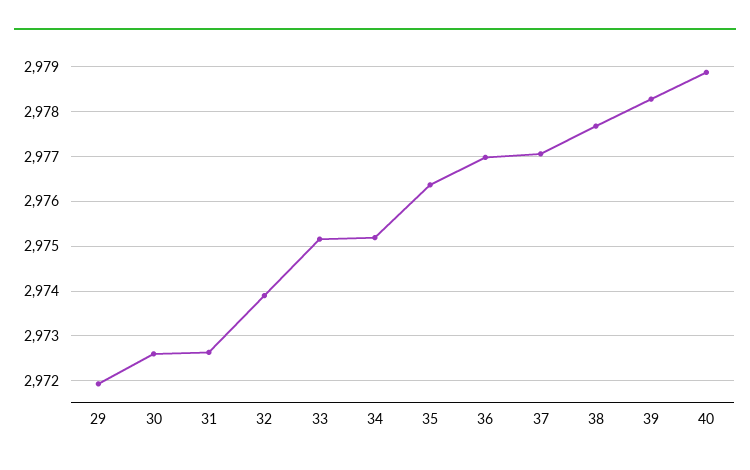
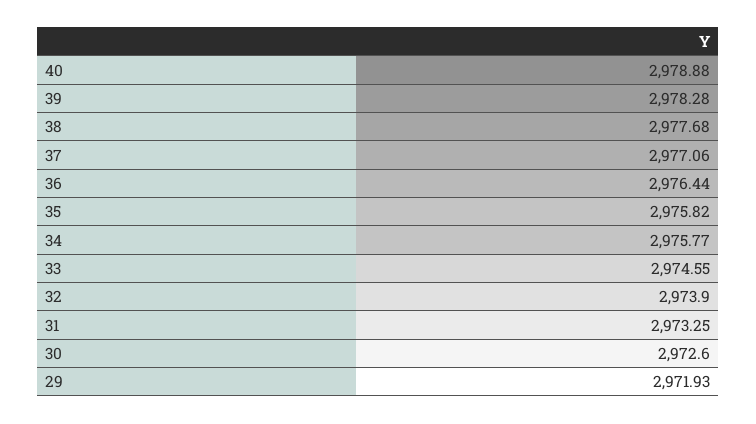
31: 2972.6 -> 2973.25
33: 2975.2 -> 2974.55
34: 2975.2 -> 2975.77
35: 2976.4 -> 2975.82
36: 2977 -> 2976.44

